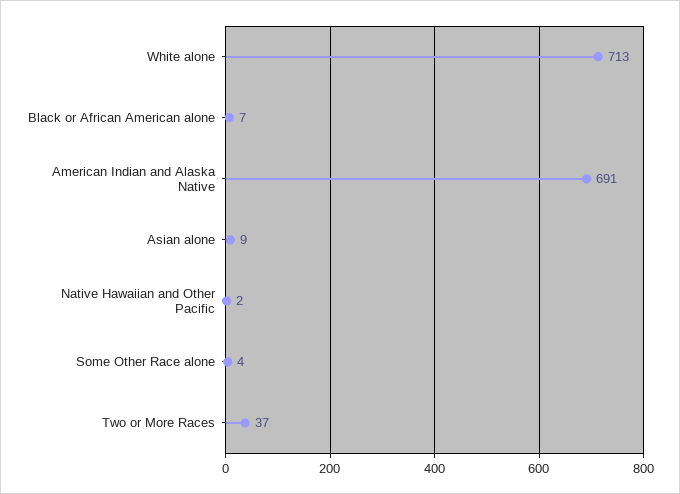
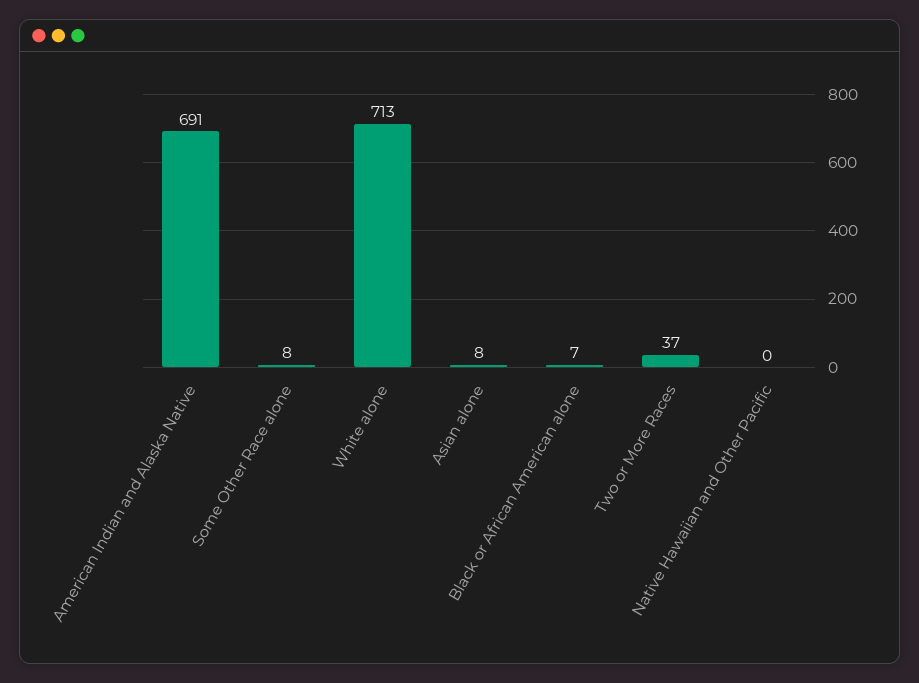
Asian alone: 9 -> 8
Native Hawaiian and Other Pacific: 2 -> 0
Some Other Race alone: 4 -> 8

